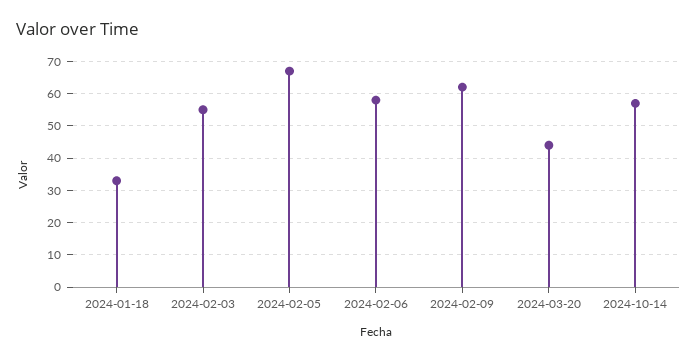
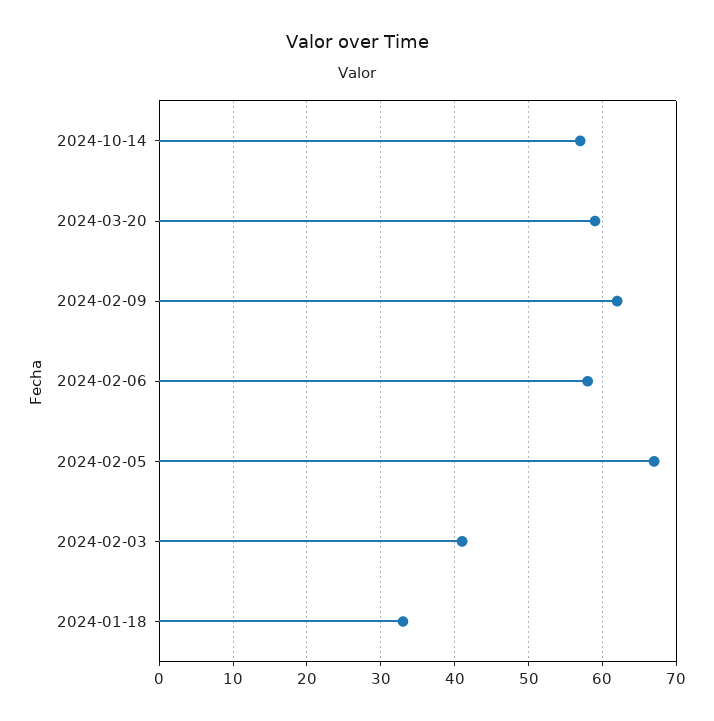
2024-02-03: 55 -> 41
2024-03-20: 45 -> 59

